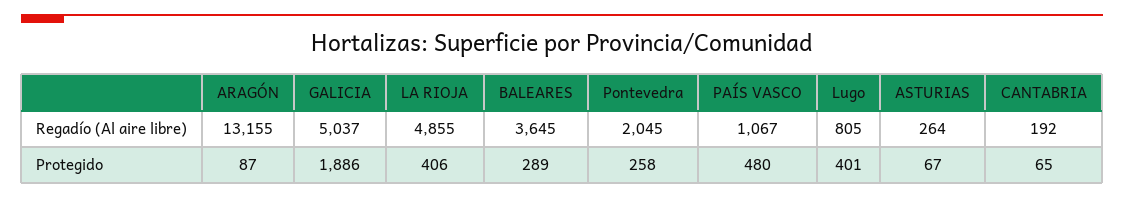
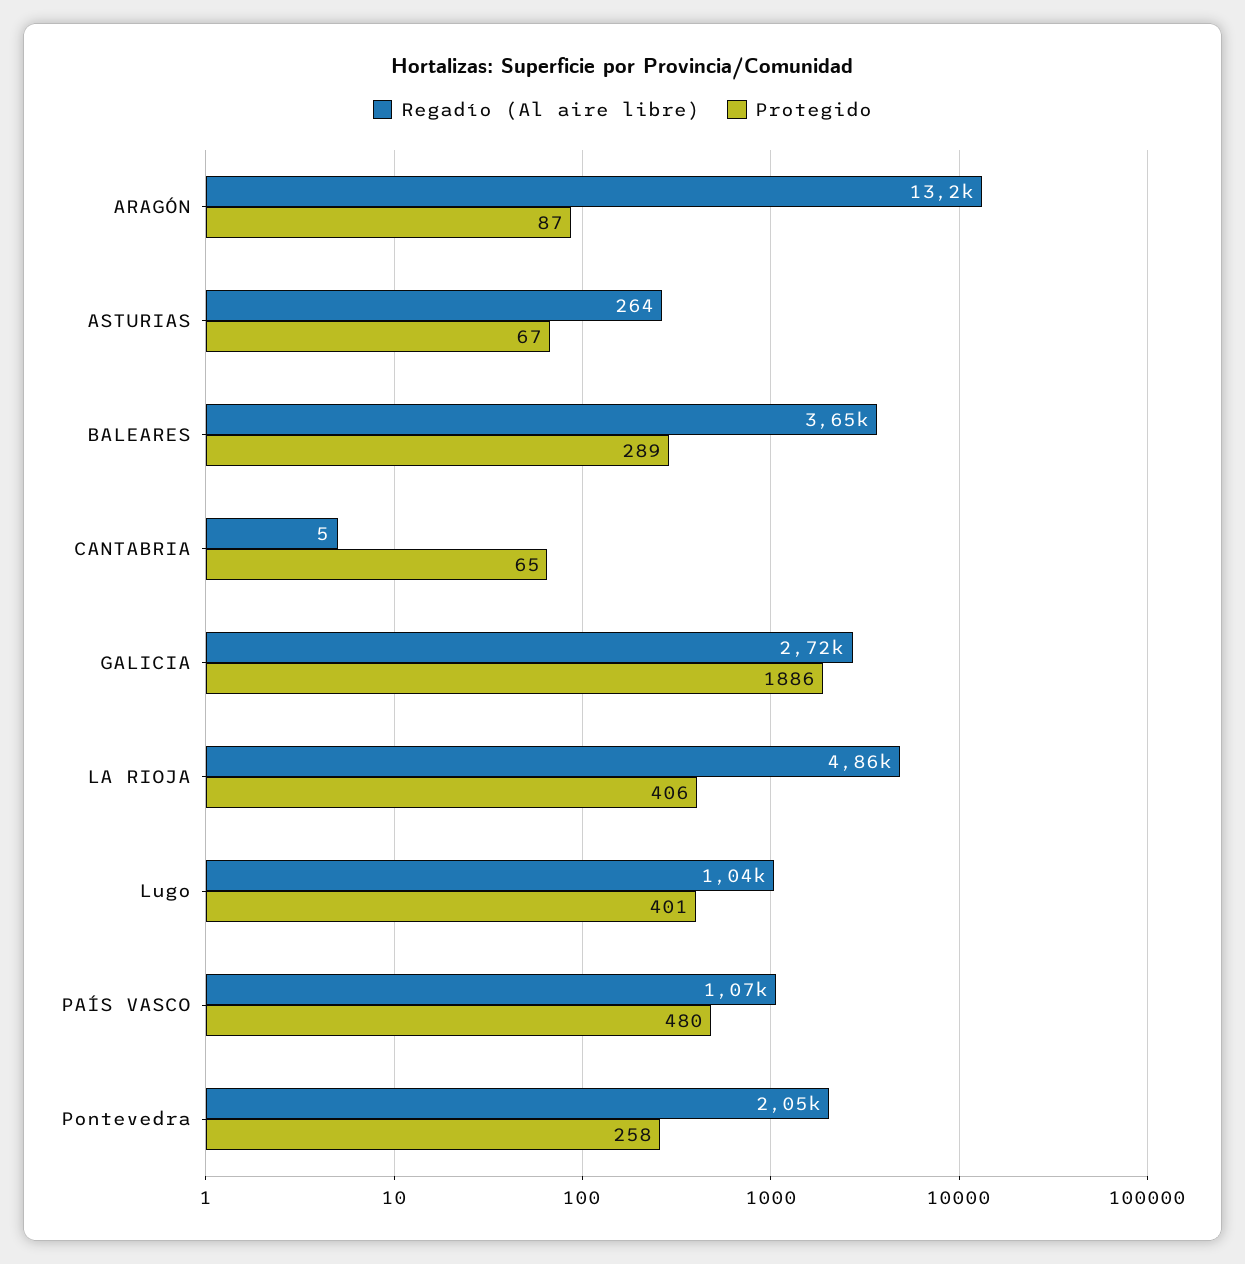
Regadío (Al aire libre), GALICIA: 5037 -> 2720
Regadío (Al aire libre), Lugo: 805 -> 1040
Regadío (Al aire libre), CANTABRIA: 192 -> 5

